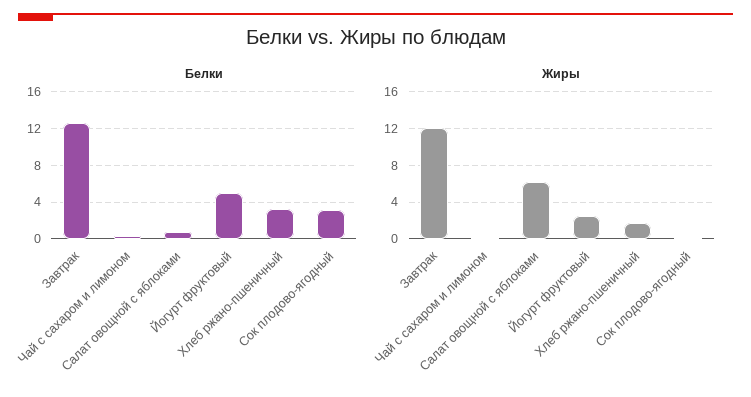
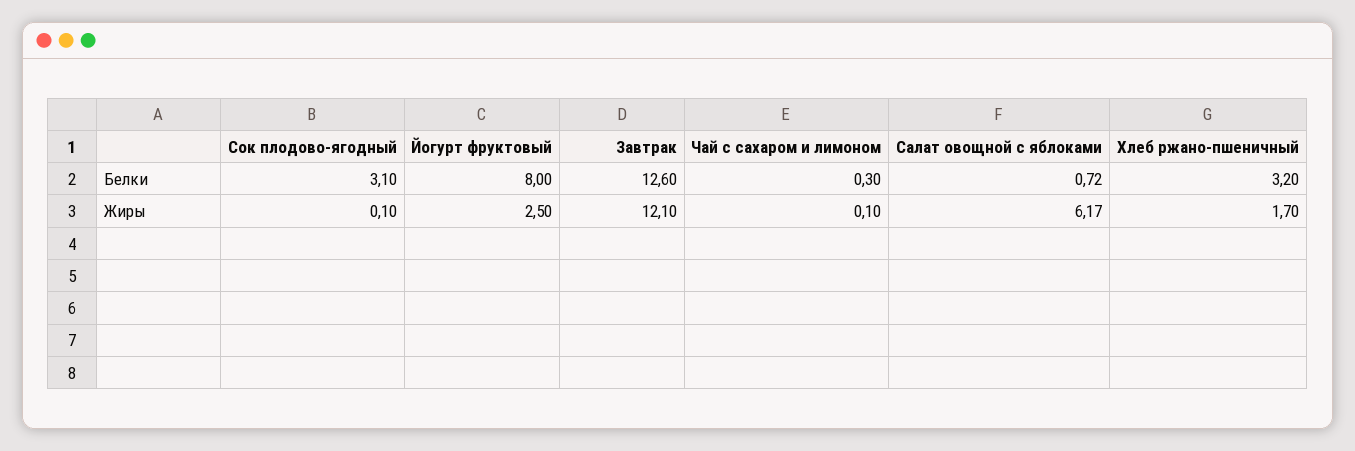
Белки, Йогурт фруктовый: 5 -> 8

